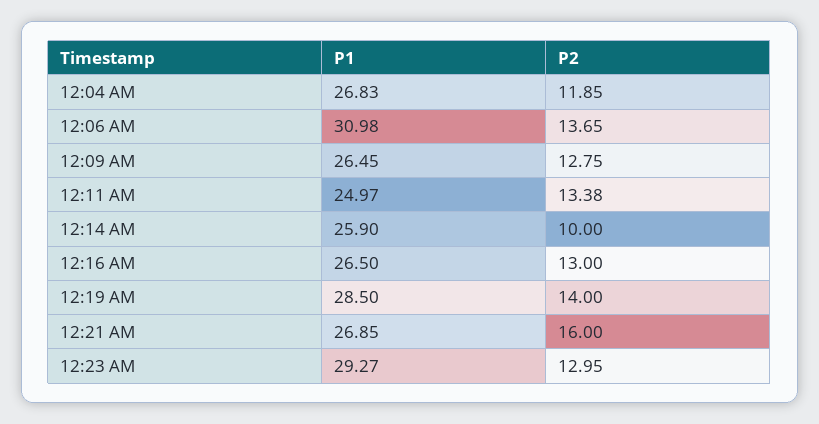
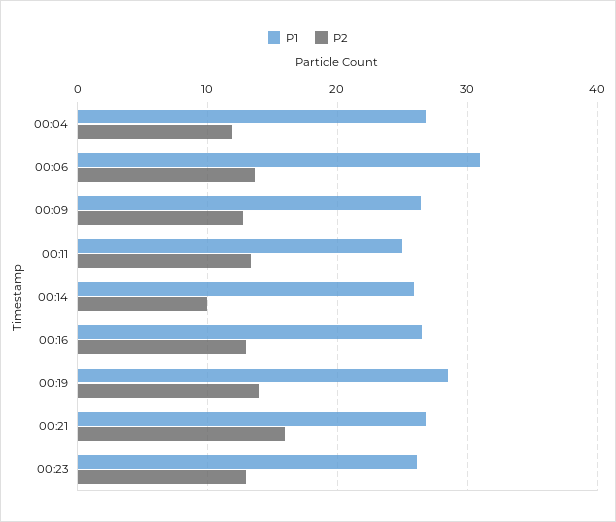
P1, 12:23 AM: 29.27 -> 26

